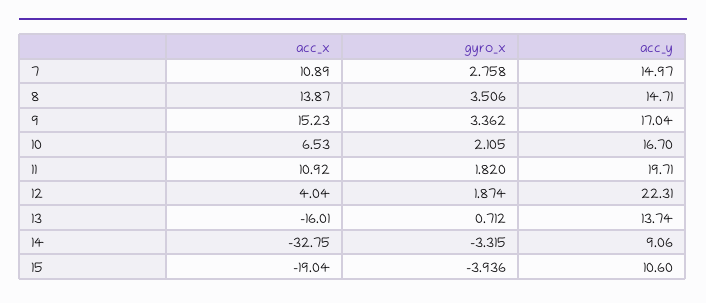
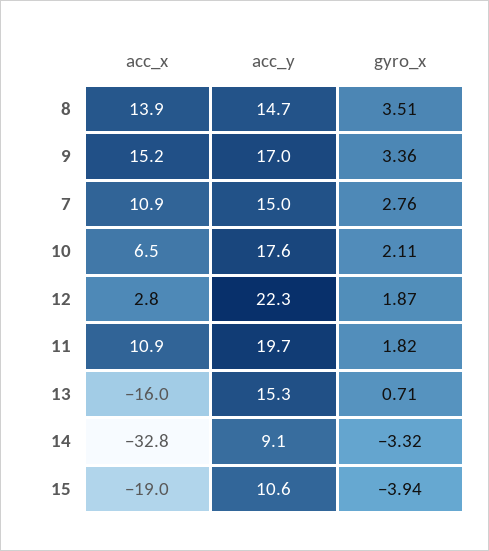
acc_y, 10: 16.7 -> 17.6
acc_x, 12: 4.04 -> 2.8
acc_y, 13: 13.74 -> 15.3

